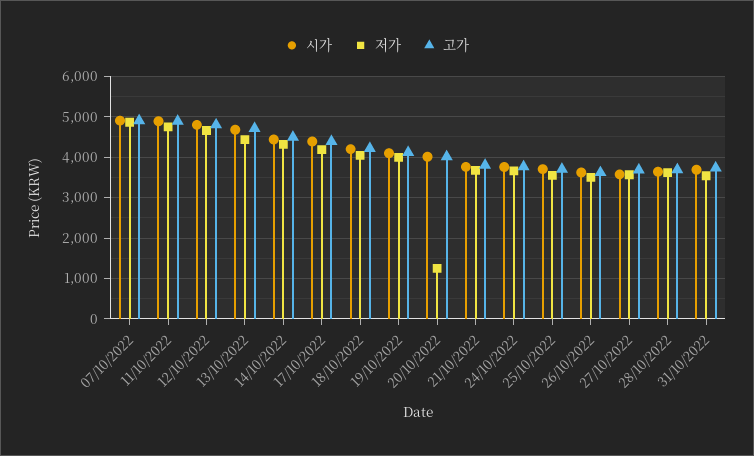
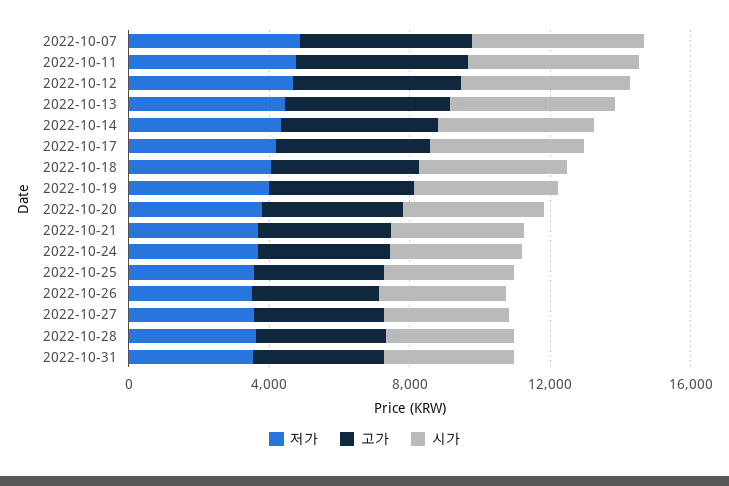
저가, 20/10/2022: 1200 -> 4000

